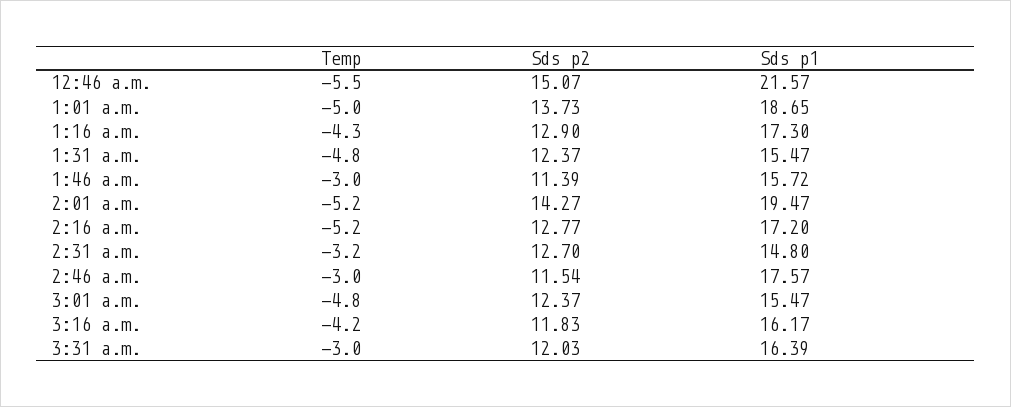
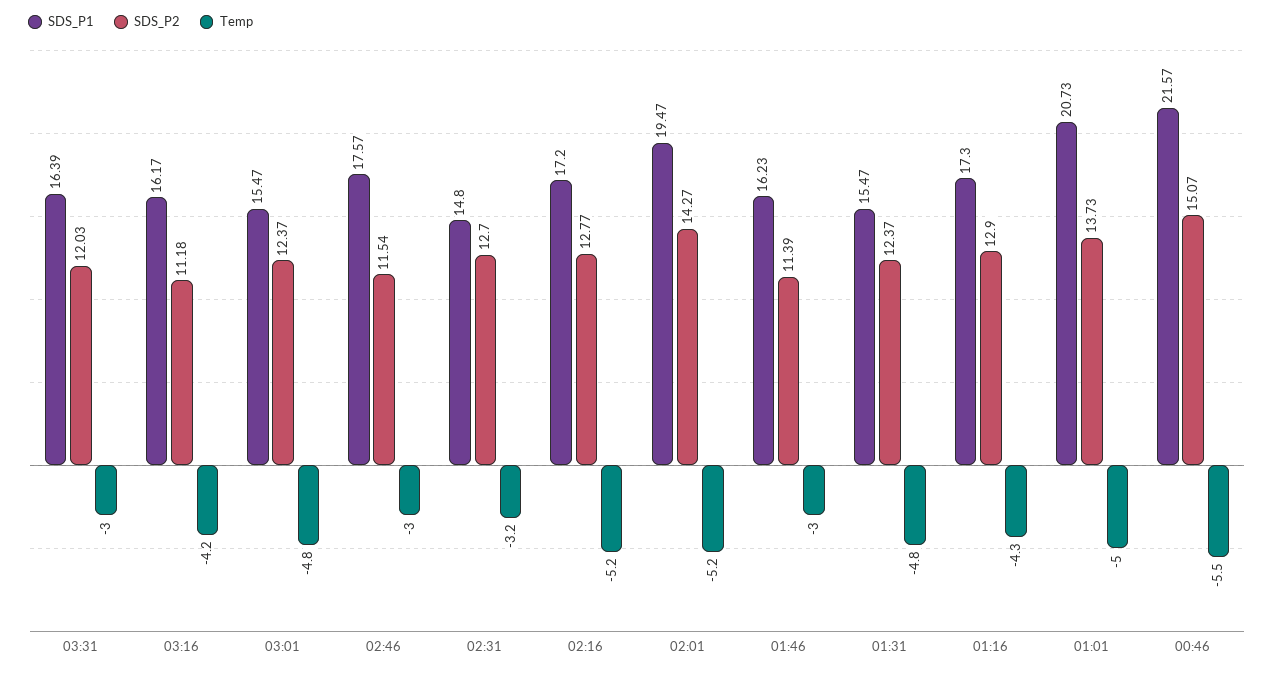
Sds p1, 1:01 a.m.: 18.65 -> 20.73
Sds p1, 1:46 a.m.: 15.72 -> 16.23
Sds p2, 3:16 a.m.: 11.83 -> 11.18

